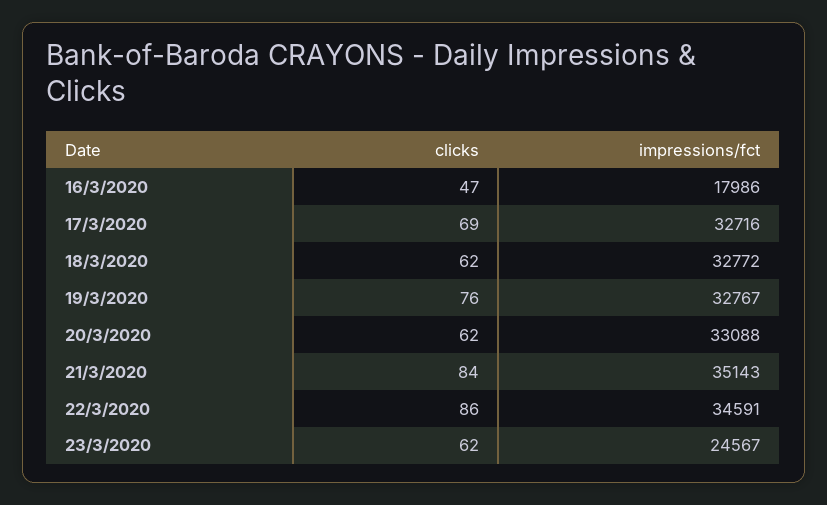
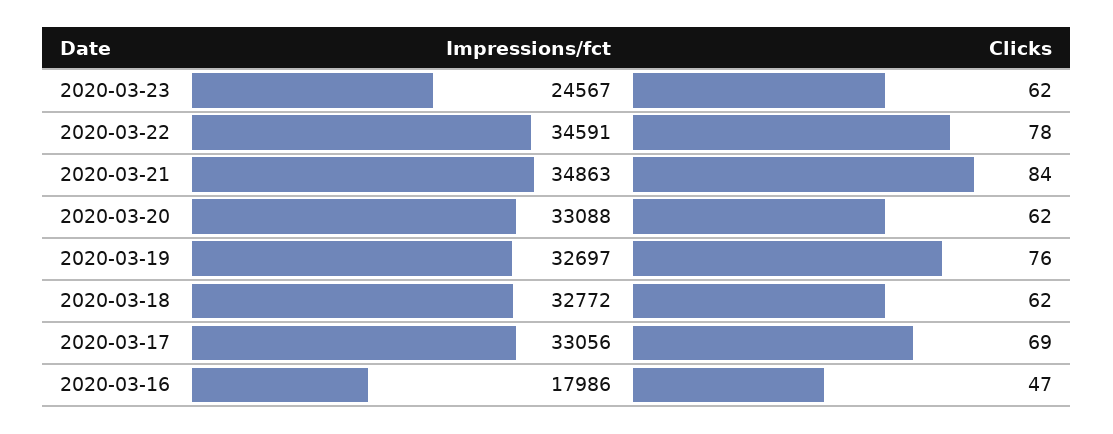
impressions/fct, 17/3/2020: 32716 -> 33056
impressions/fct, 19/3/2020: 32767 -> 32697
impressions/fct, 21/3/2020: 35143 -> 34863
clicks, 22/3/2020: 86 -> 78

